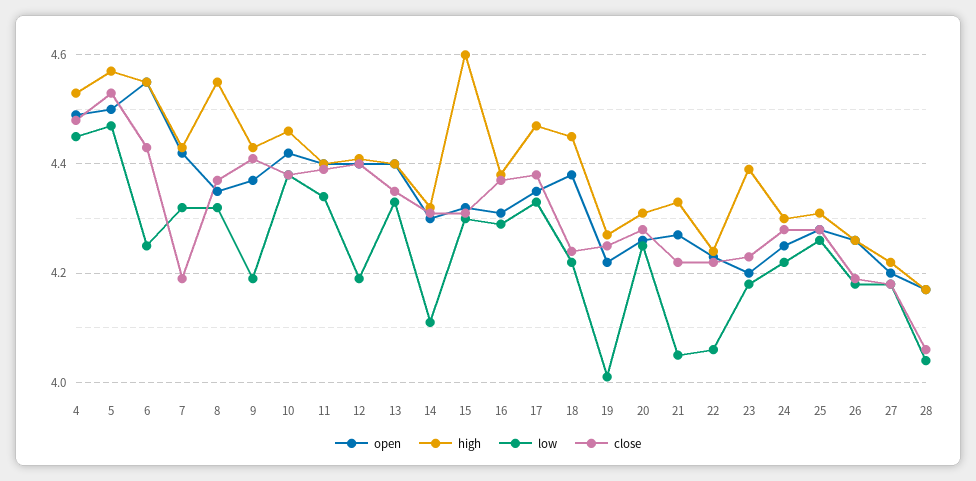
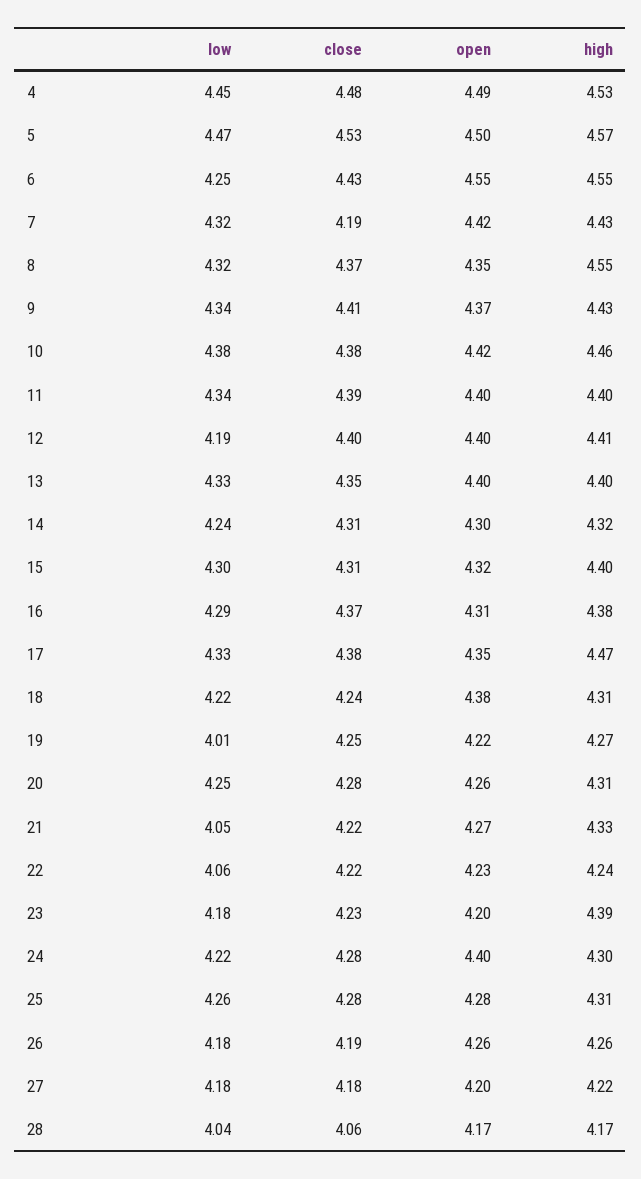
low, 9: 4.2 -> 4.34
low, 14: 4.1 -> 4.24
high, 15: 4.6 -> 4.4
high, 18: 4.45 -> 4.31
open, 24: 4.25 -> 4.4

